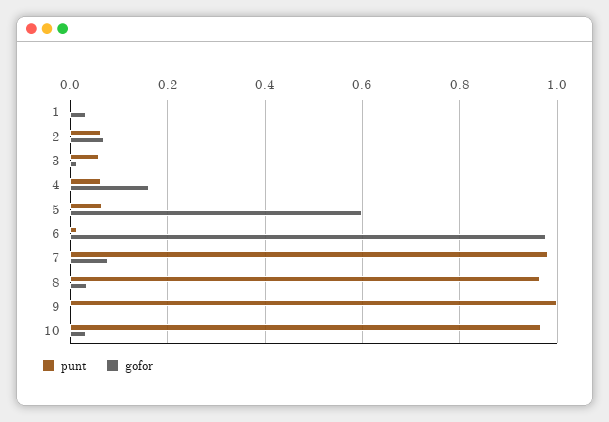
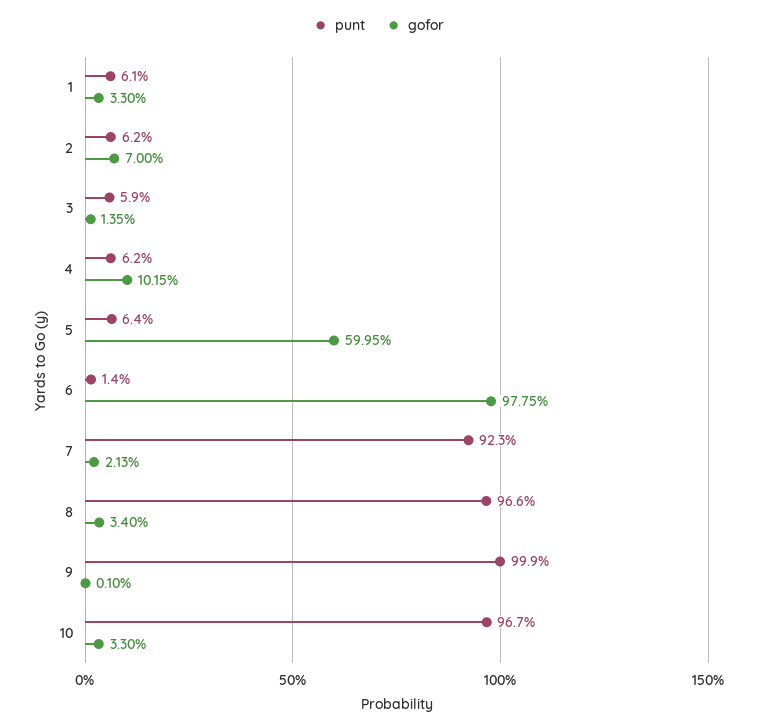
punt, 1: 0 -> 0.061
gofor, 4: 0.16 -> 0.1015
punt, 7: 0.98 -> 0.923
gofor, 7: 0.08 -> 0.0213

